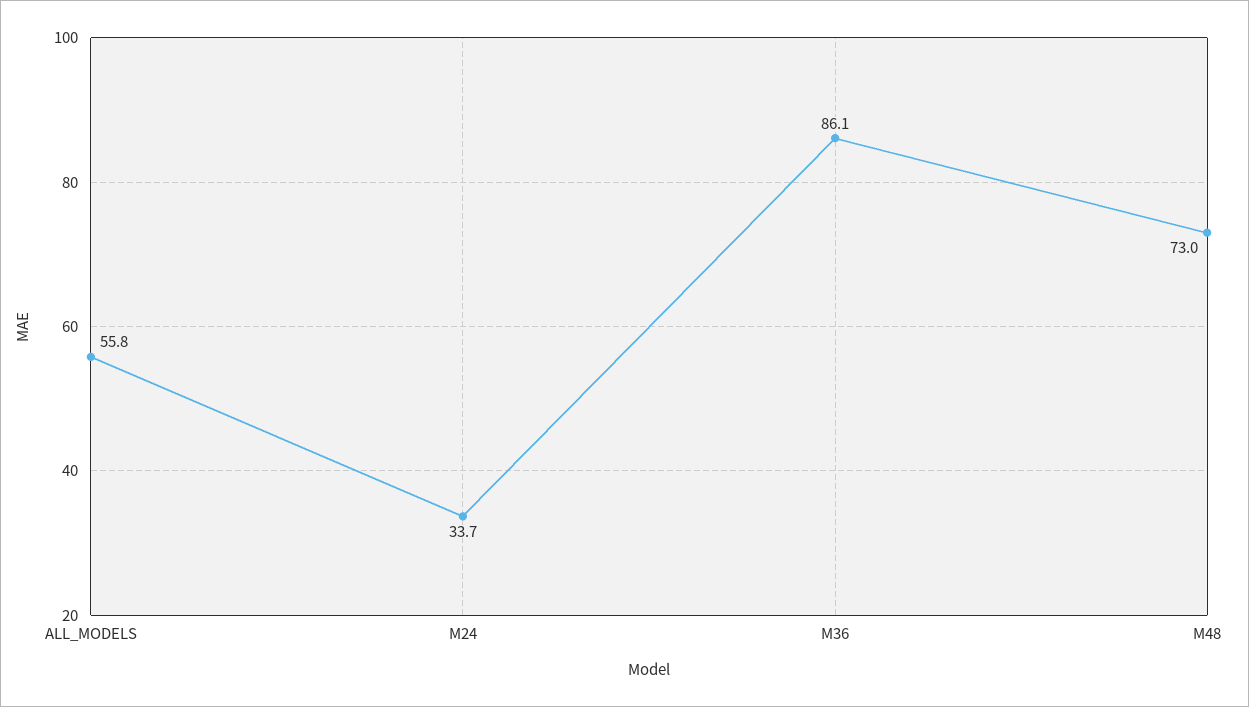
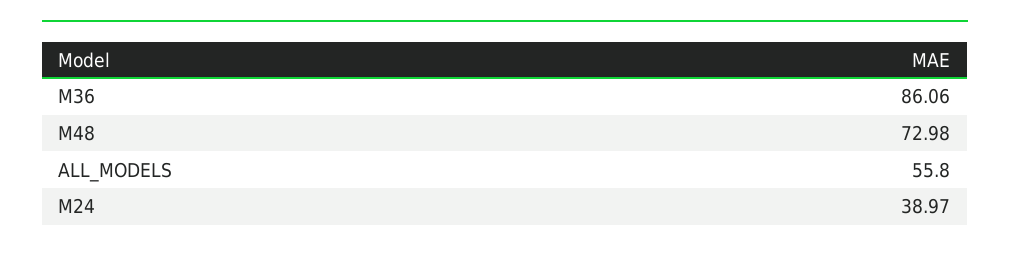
M24: 33.7 -> 38.97

